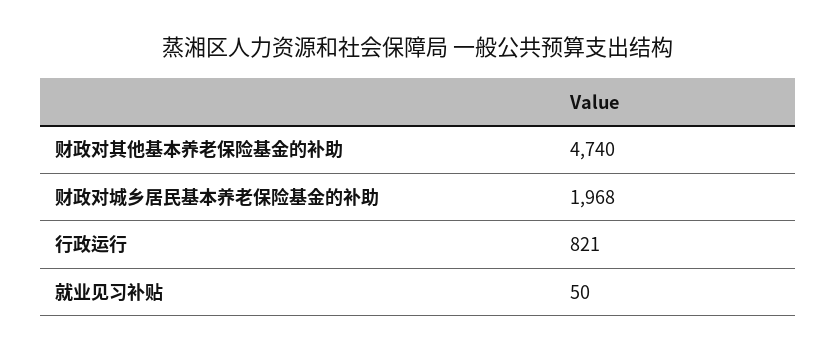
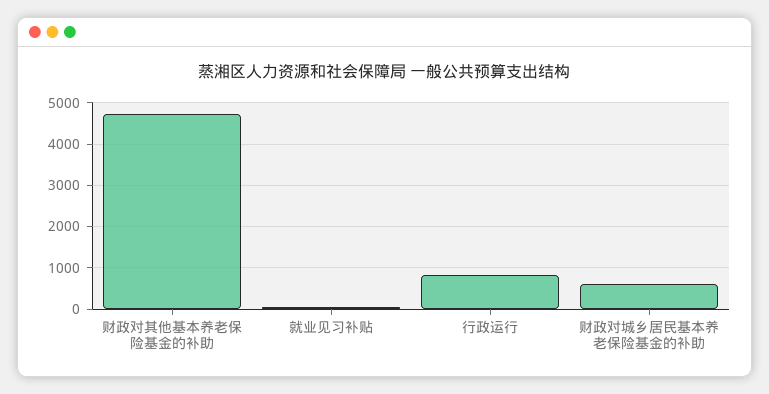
财政对城乡居民基本养老保险基金的补助: 1968 -> 600

